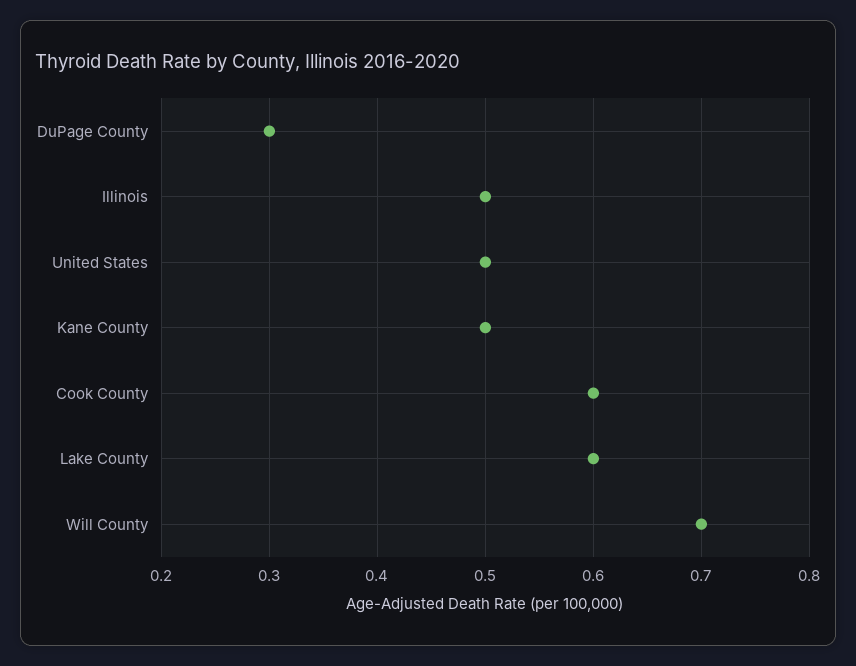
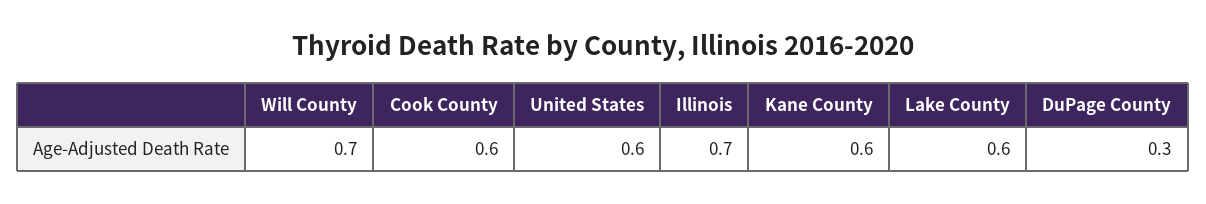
Illinois: 0.5 -> 0.7
United States: 0.5 -> 0.6
Kane County: 0.5 -> 0.6

